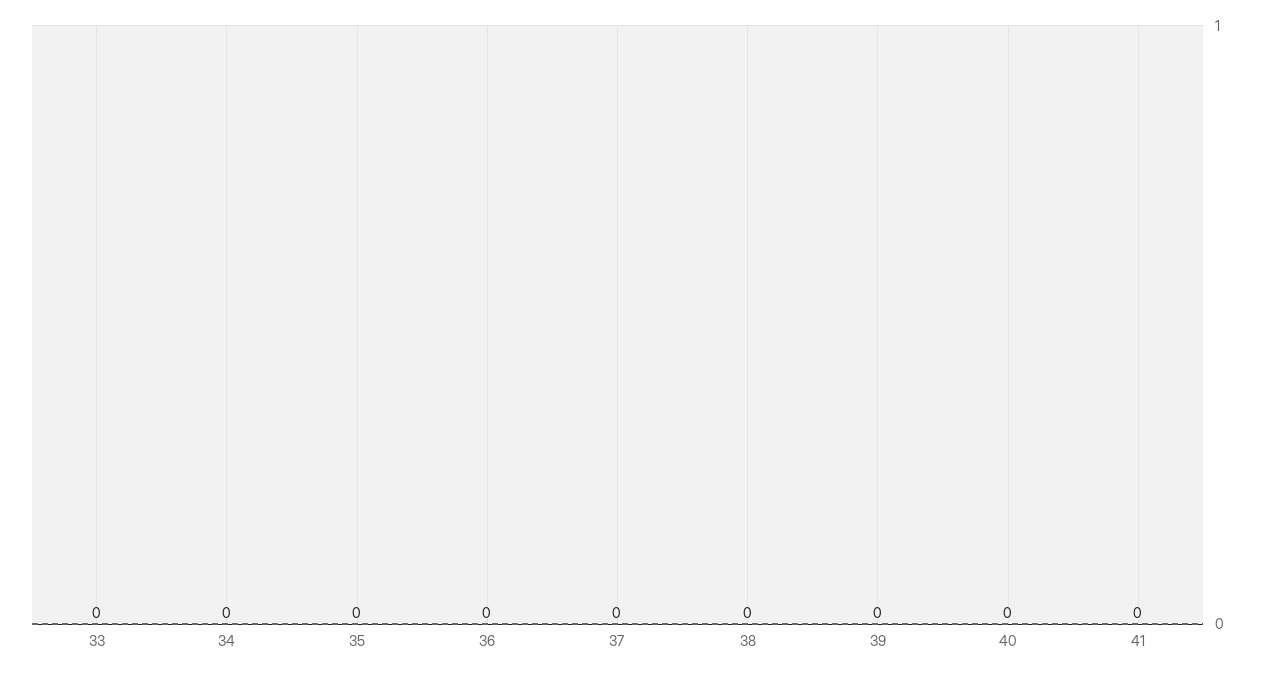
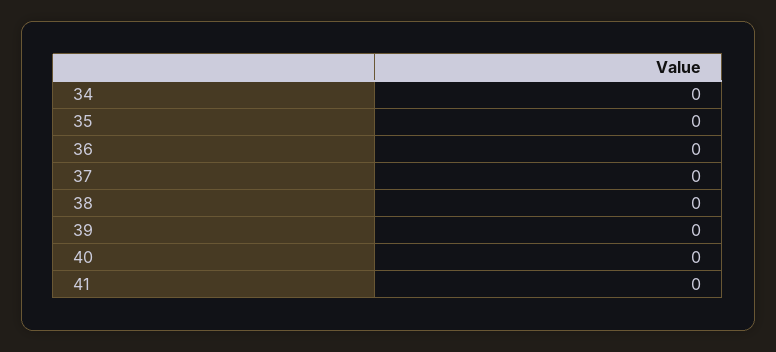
33: 0 -> none

